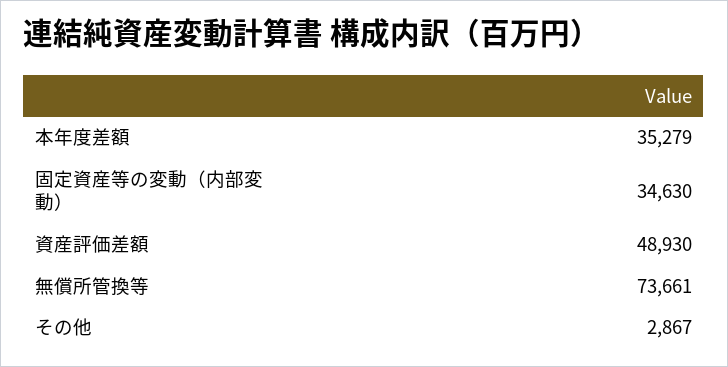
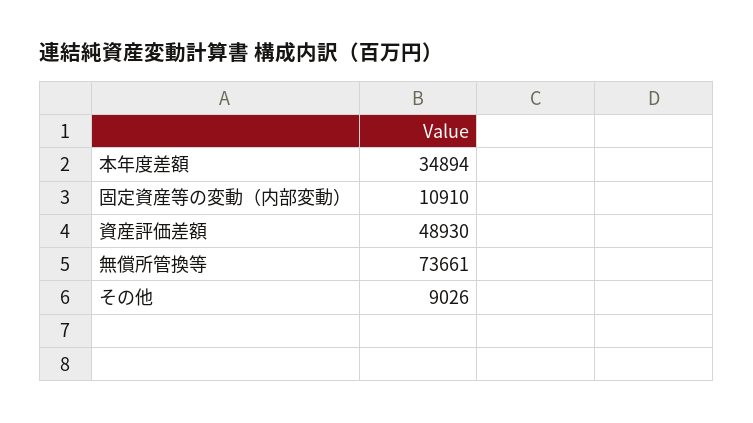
本年度差額: 35279 -> 34894
固定資産等の変動（内部変動）: 34630 -> 10910
その他: 2867 -> 9026

